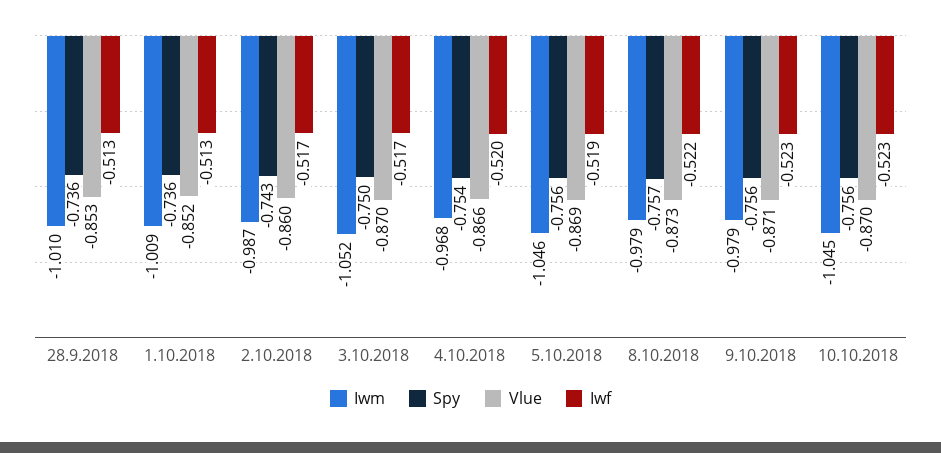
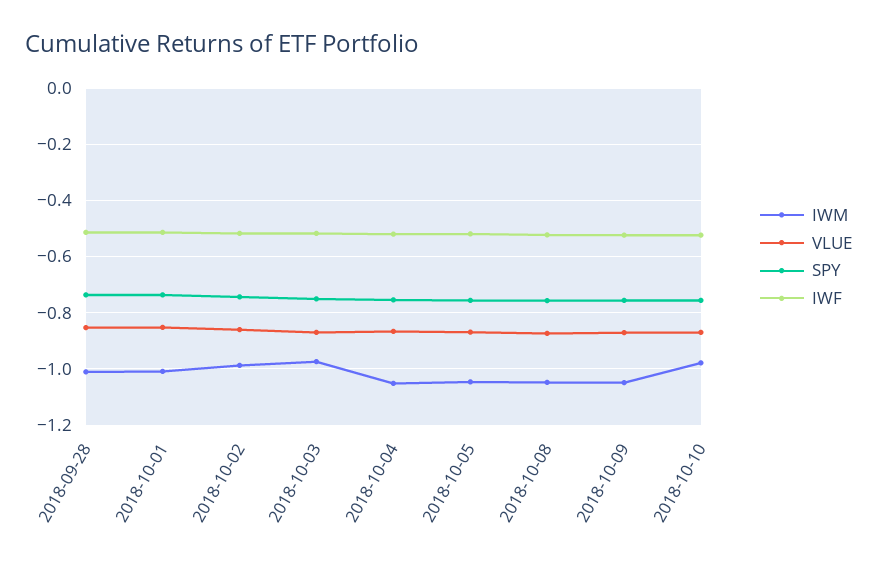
Iwm, 3.10.2018: -1.052 -> -0.975
Iwm, 4.10.2018: -0.968 -> -1.05
Iwm, 8.10.2018: -0.979 -> -1.05
Iwm, 9.10.2018: -0.979 -> -1.05
Iwm, 10.10.2018: -1.045 -> -0.975

